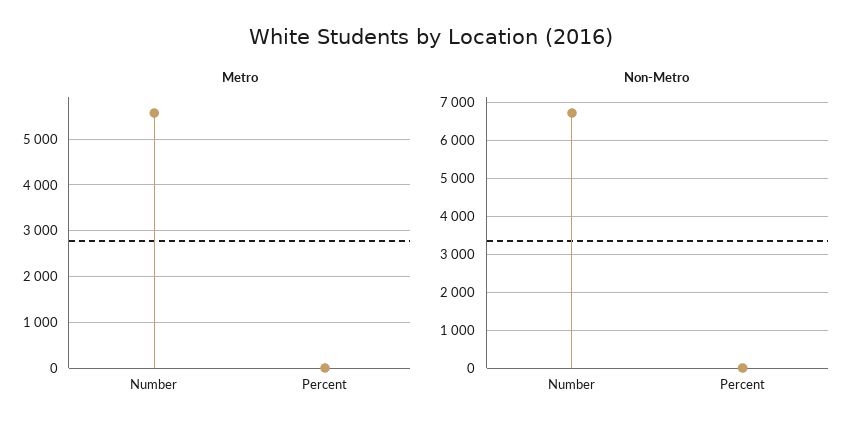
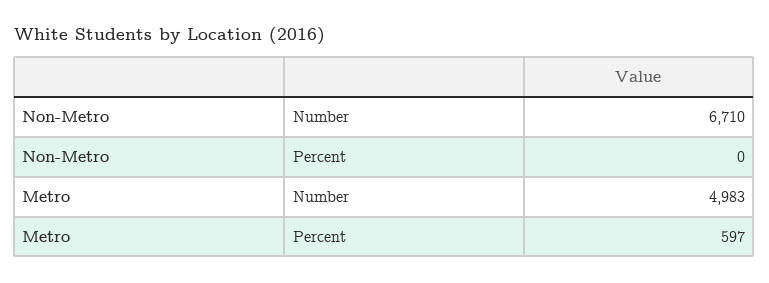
Metro, Number: 5600 -> 4983
Metro, Percent: 0 -> 597

